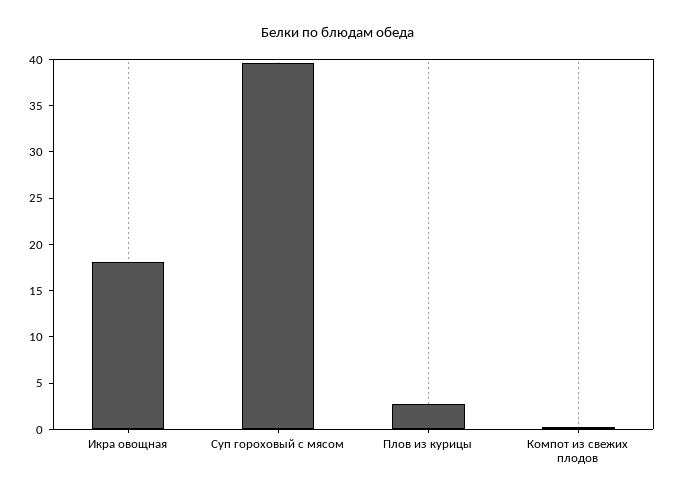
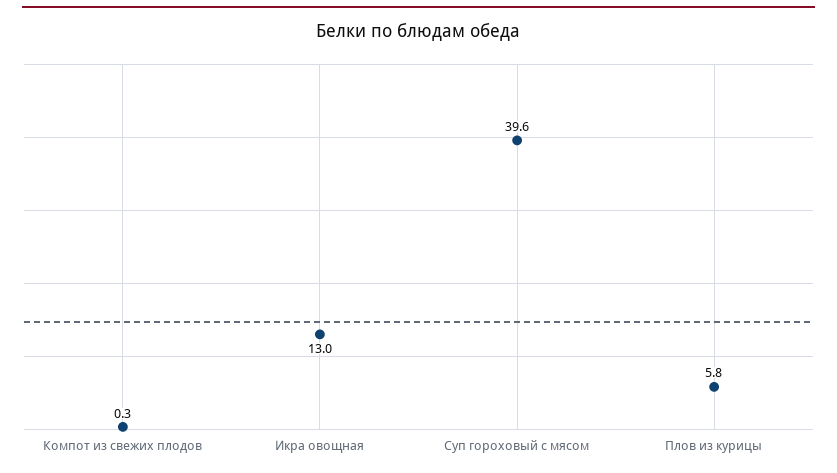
Икра овощная: 18 -> 13
Плов из курицы: 3 -> 5.8

